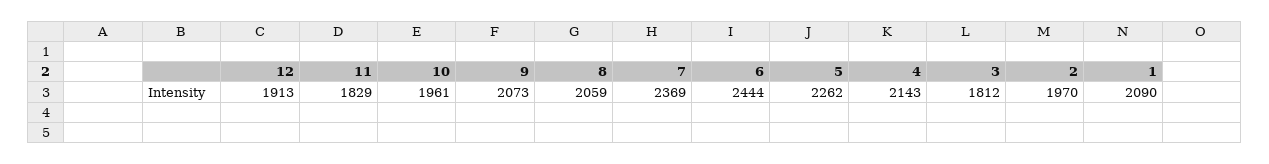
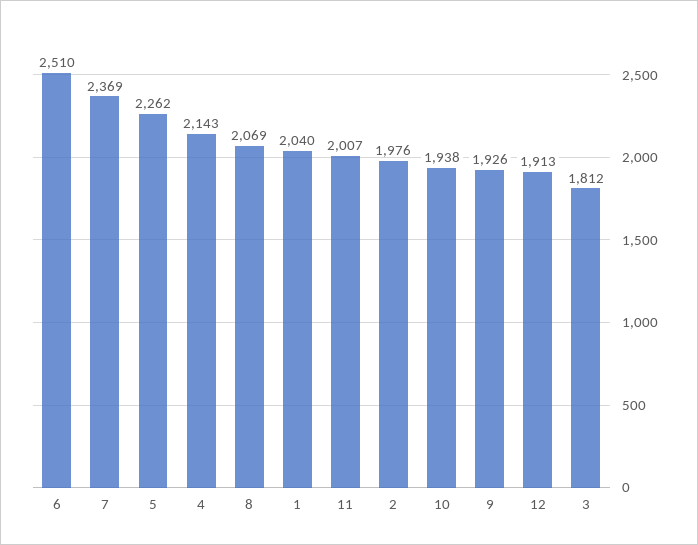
11: 1829 -> 2007
10: 1961 -> 1938
9: 2073 -> 1926
8: 2059 -> 2069
6: 2444 -> 2510
2: 1970 -> 1976
1: 2090 -> 2040

